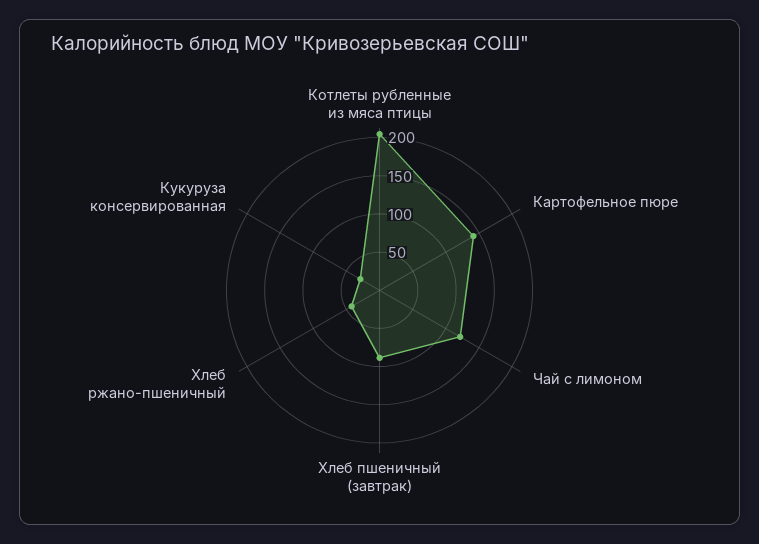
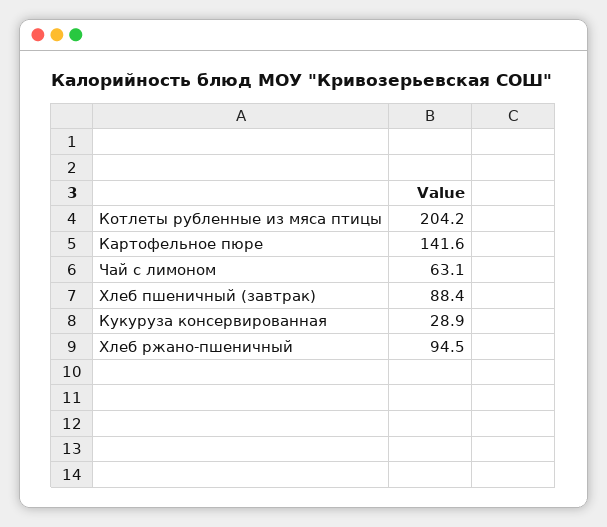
Чай с лимоном: 125 -> 63.1
Хлеб ржано-пшеничный: 50 -> 94.5

